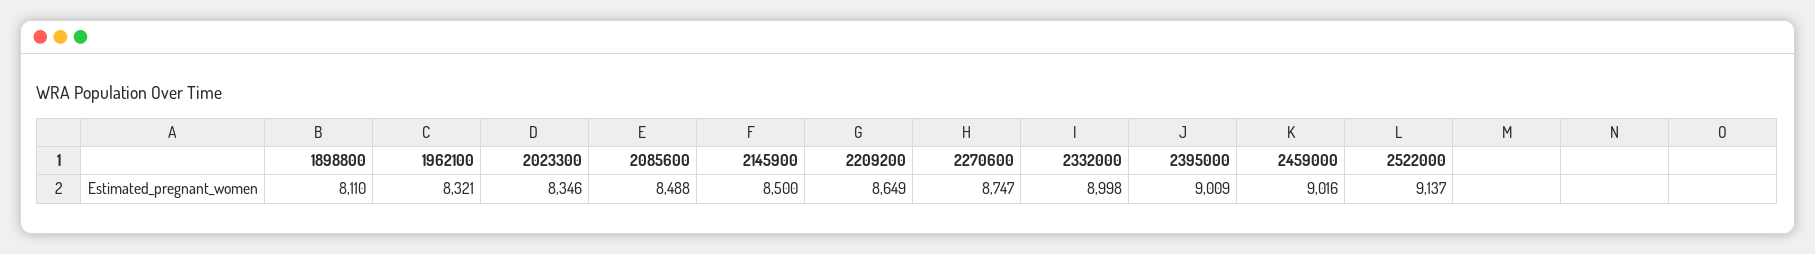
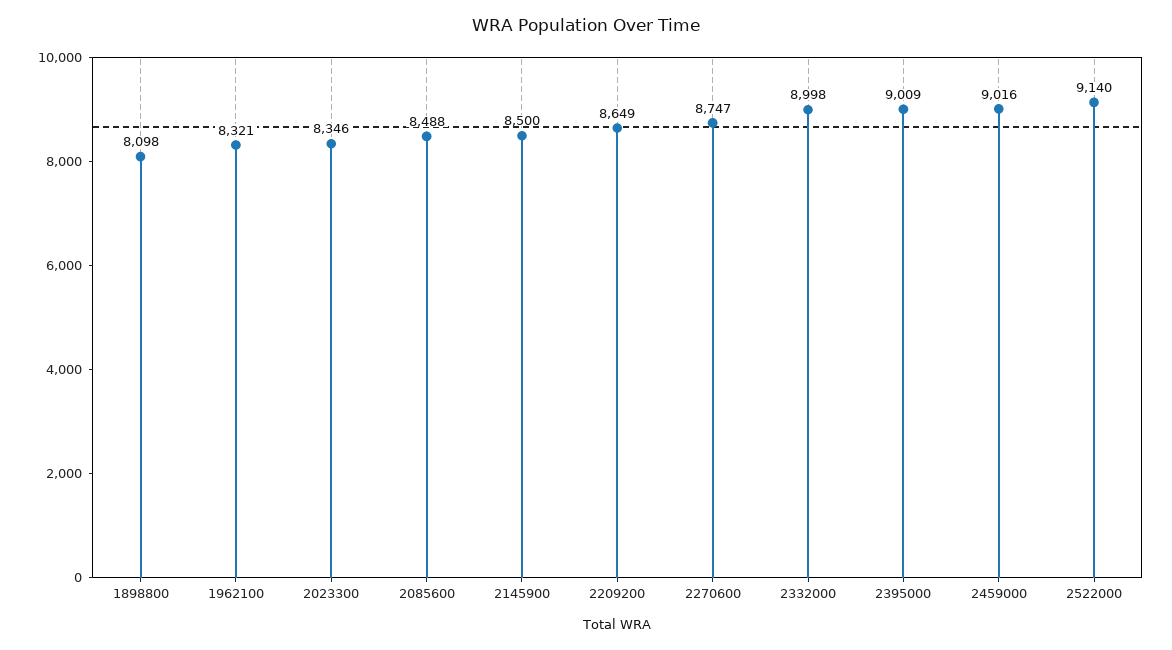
1898800: 8110 -> 8098
2522000: 9137 -> 9140

